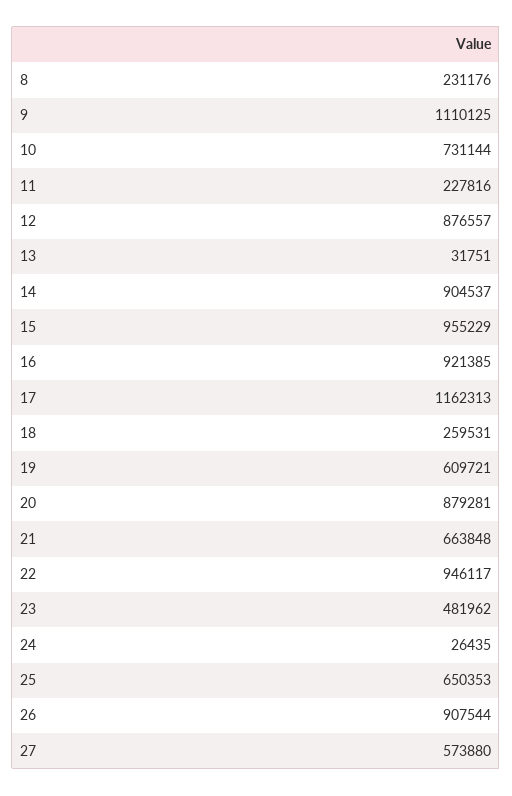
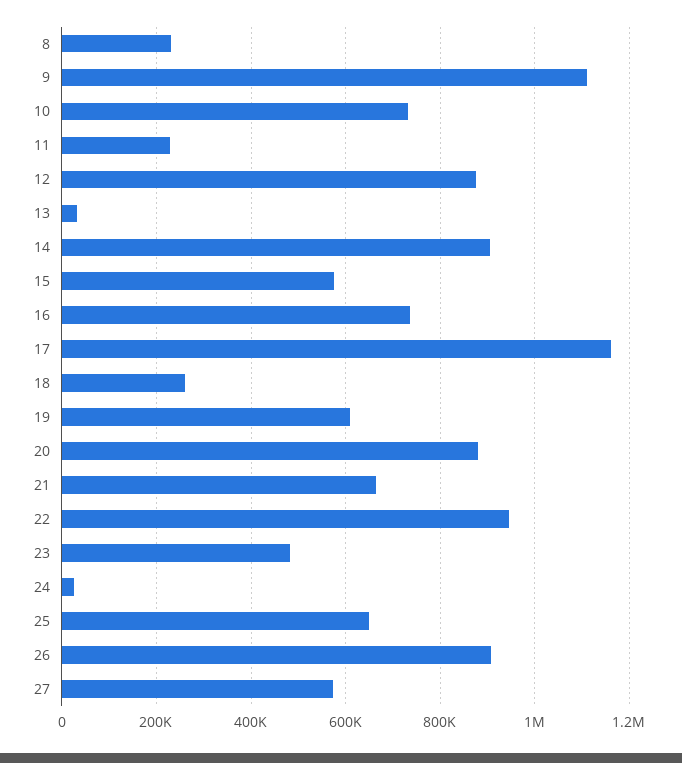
15: 955229 -> 580000
16: 921385 -> 740000

